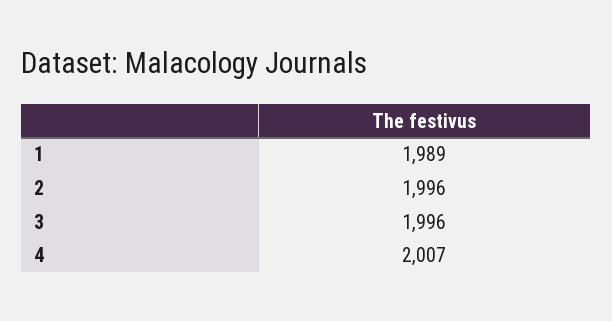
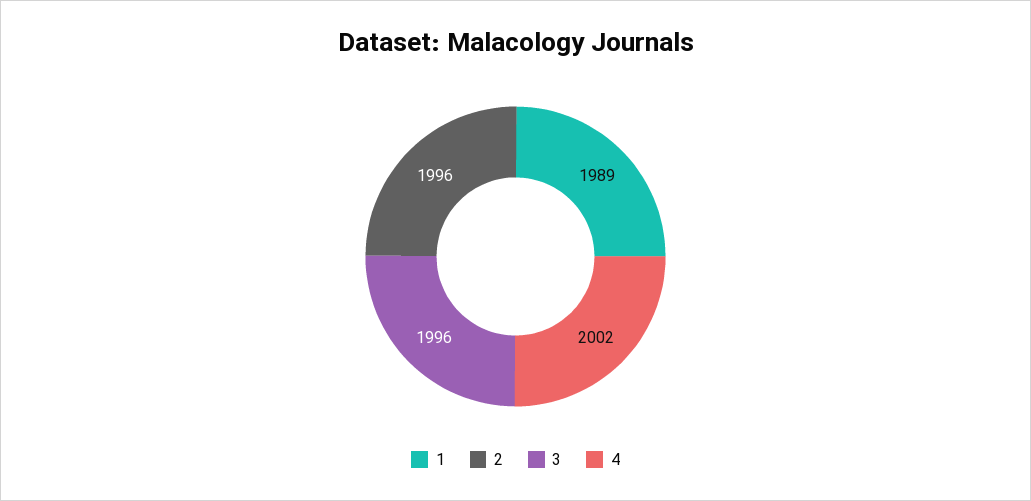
4: 2007 -> 2002

